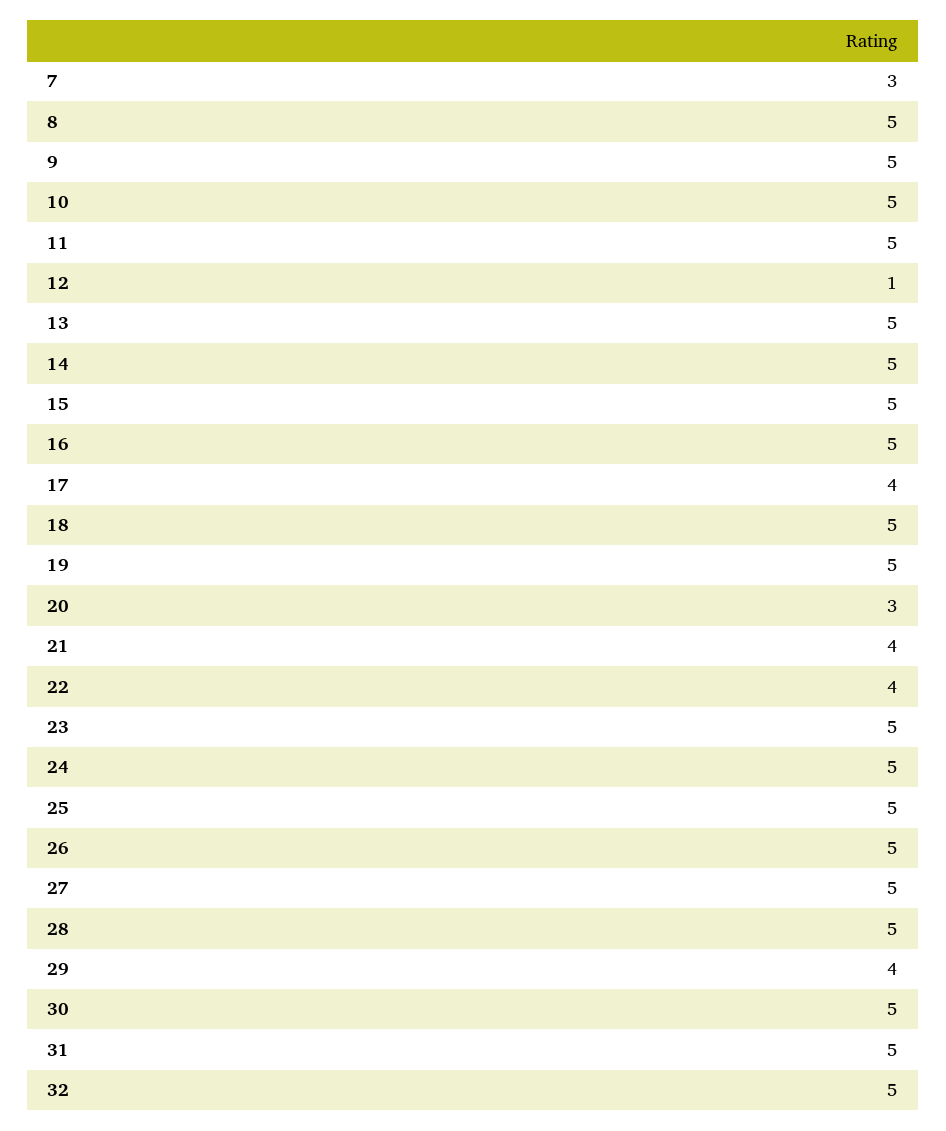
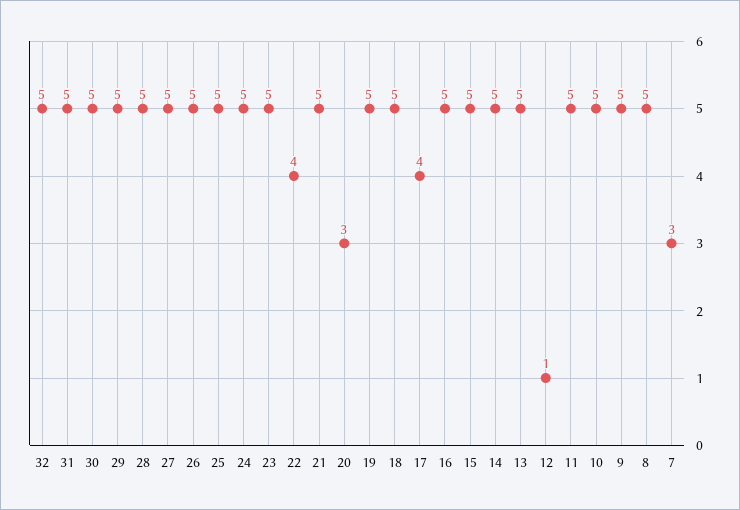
21: 4 -> 5
29: 4 -> 5

